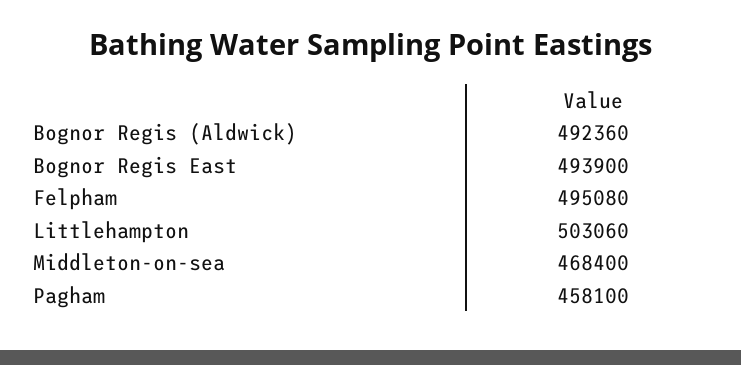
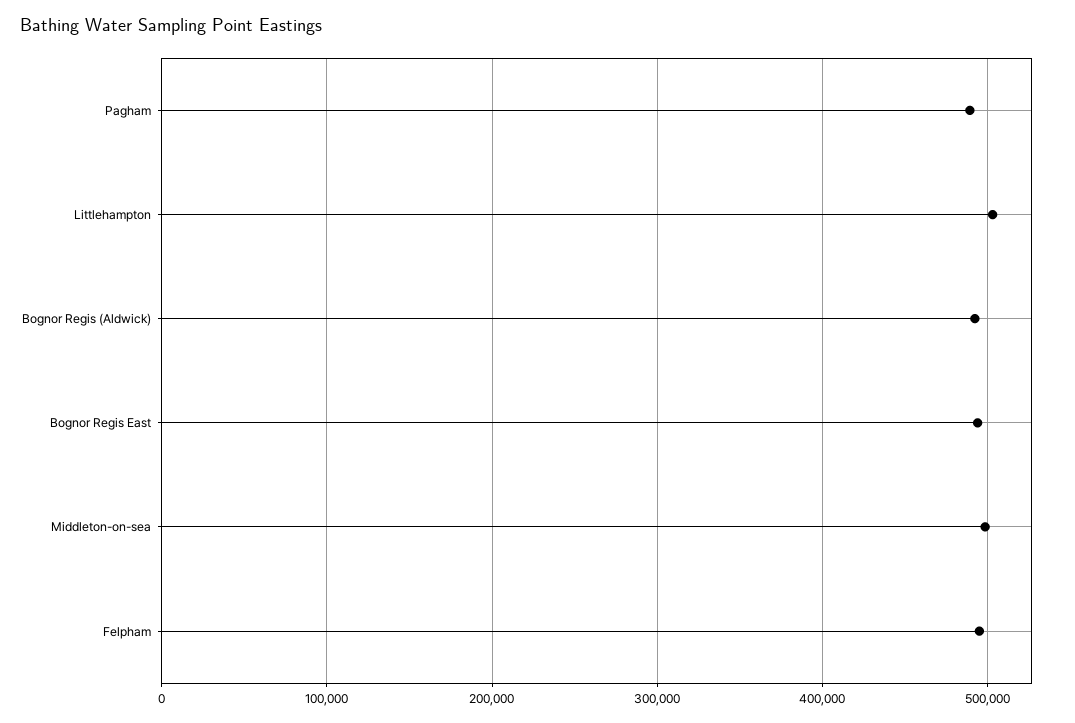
Middleton-on-sea: 468400 -> 500000
Pagham: 458100 -> 490000

